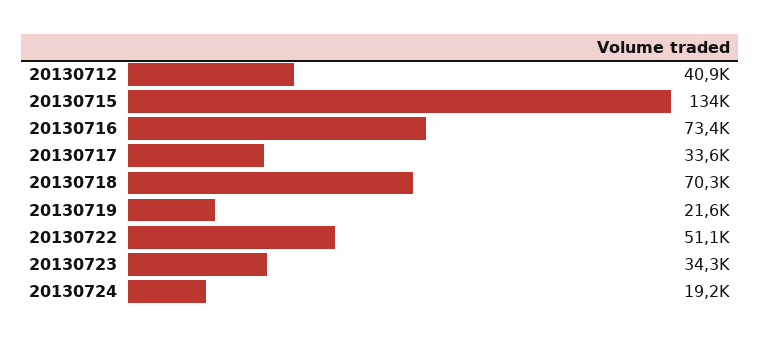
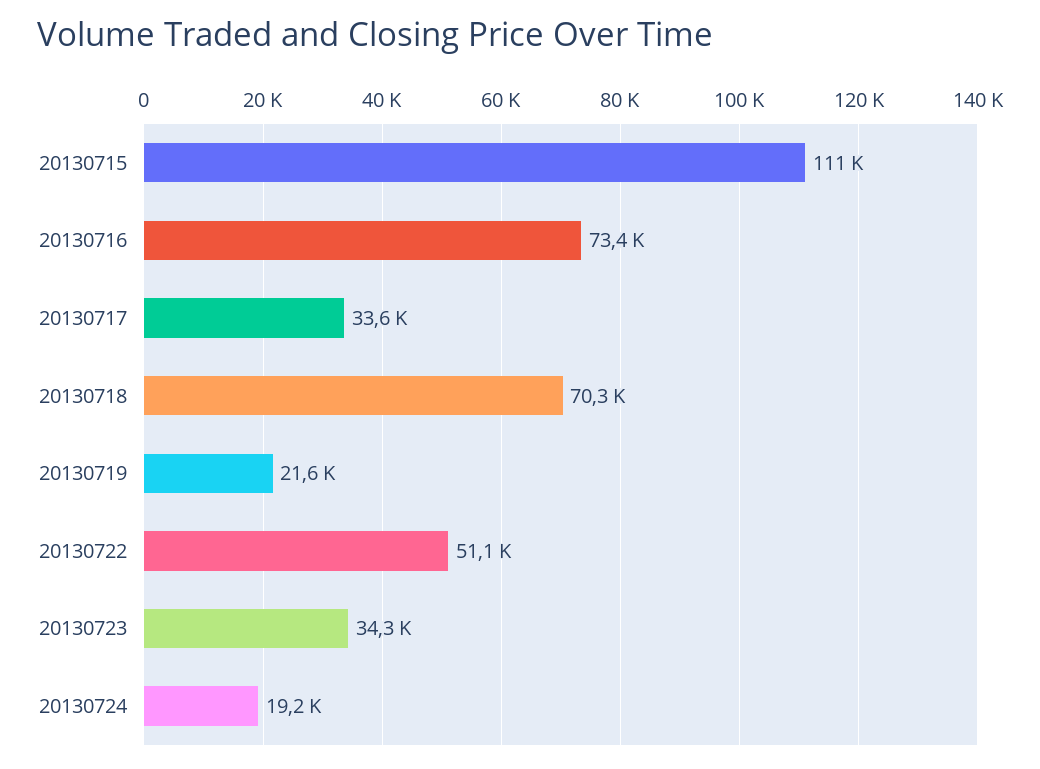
20130712: 40900 -> none
20130715: 134000 -> 111000

